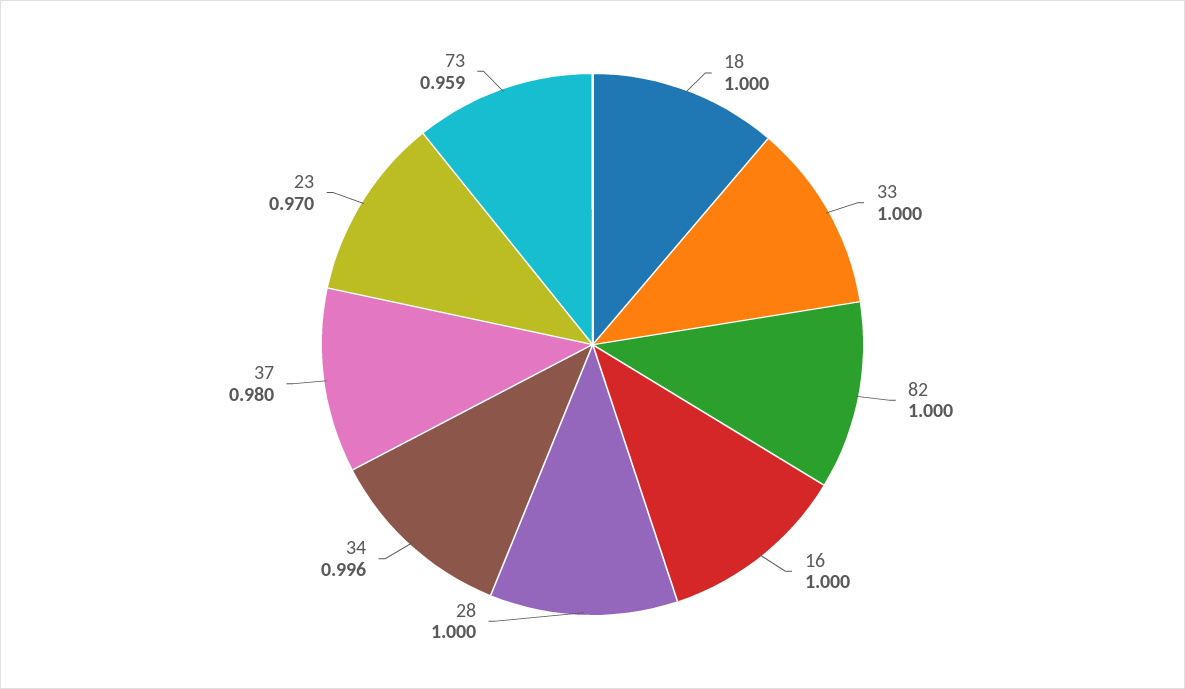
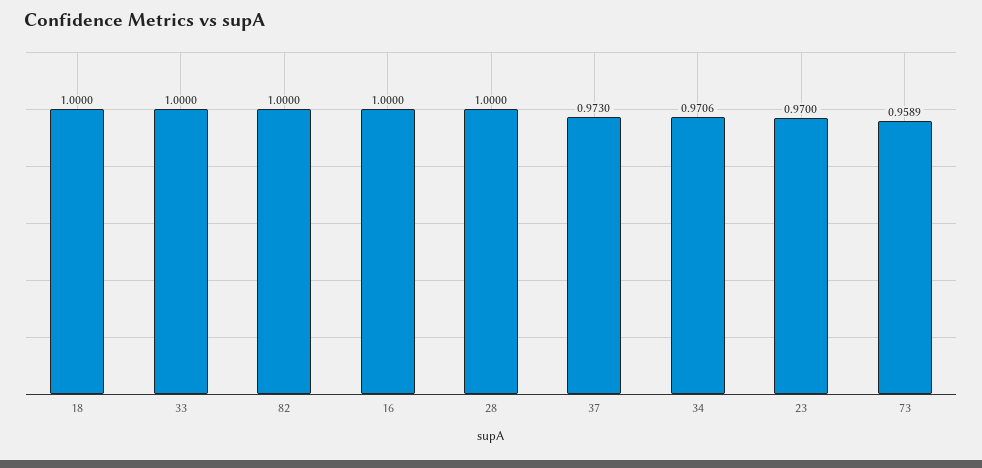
34: 0.996 -> 0.9706
37: 0.98 -> 0.973

